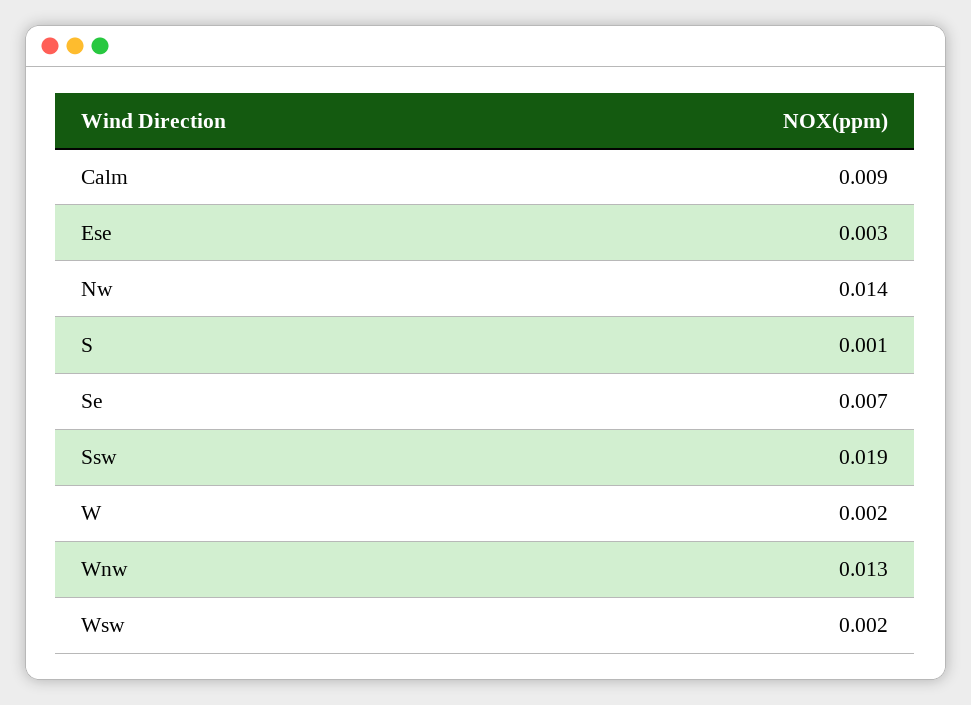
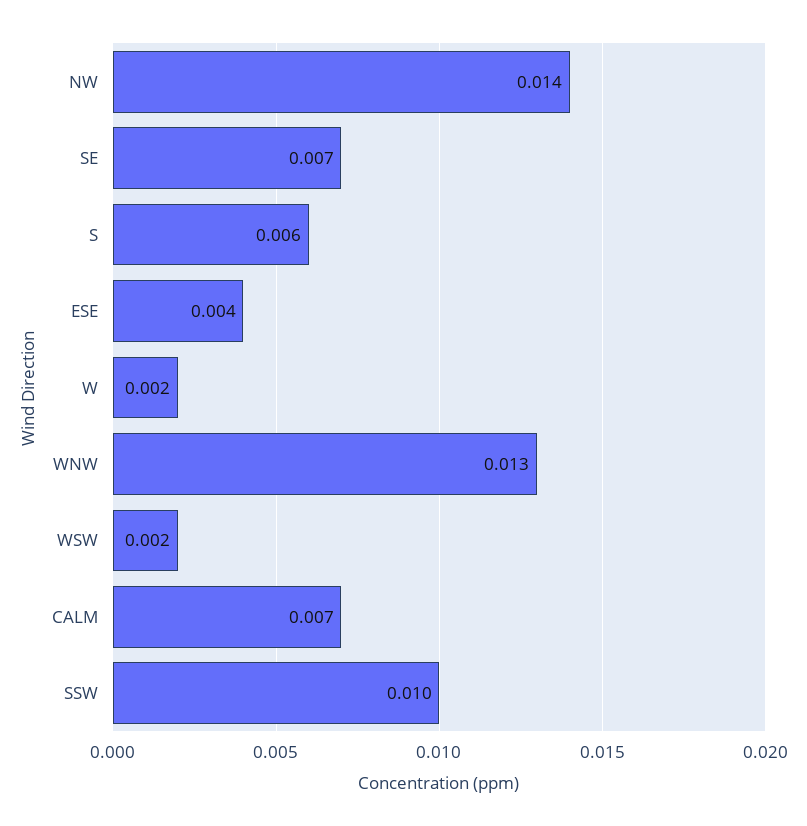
Calm: 0.009 -> 0.007
Ese: 0.003 -> 0.004
S: 0.001 -> 0.006
Ssw: 0.019 -> 0.01

